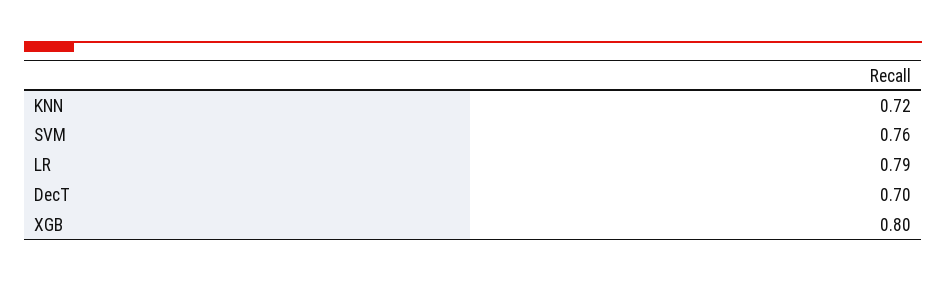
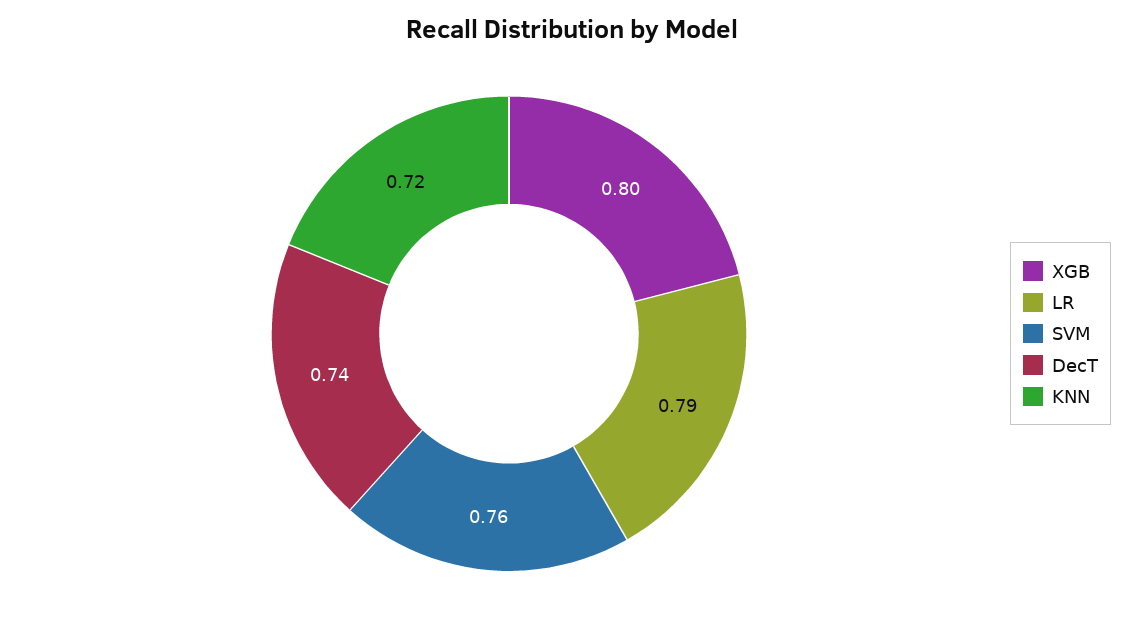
DecT: 0.7 -> 0.74

